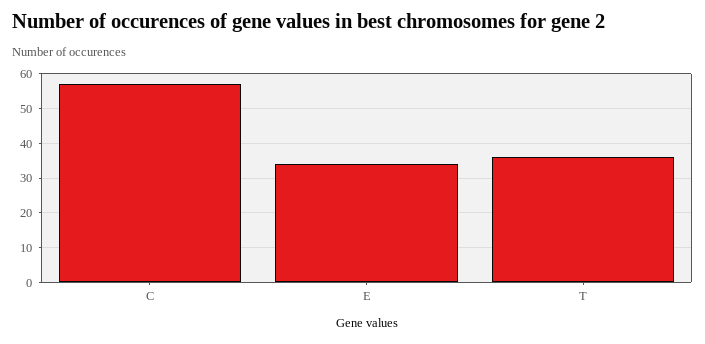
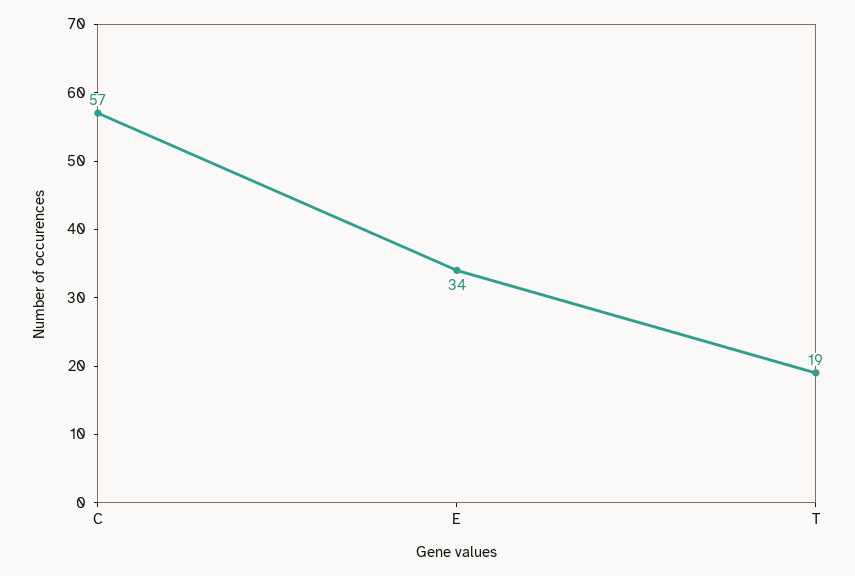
T: 35 -> 19

